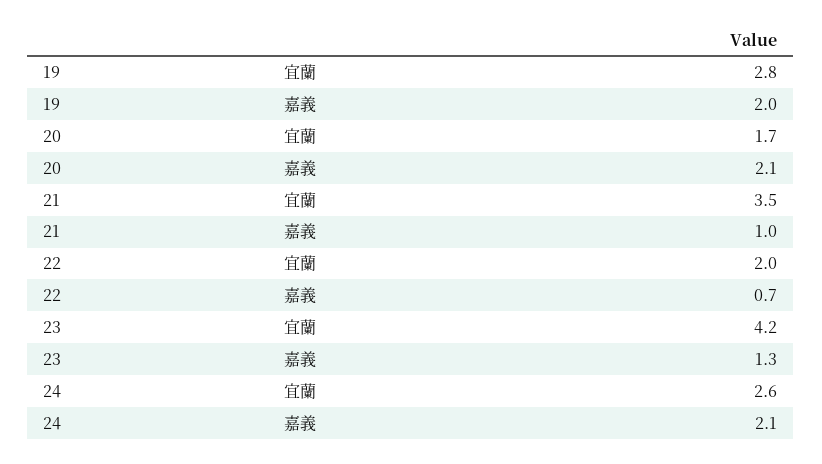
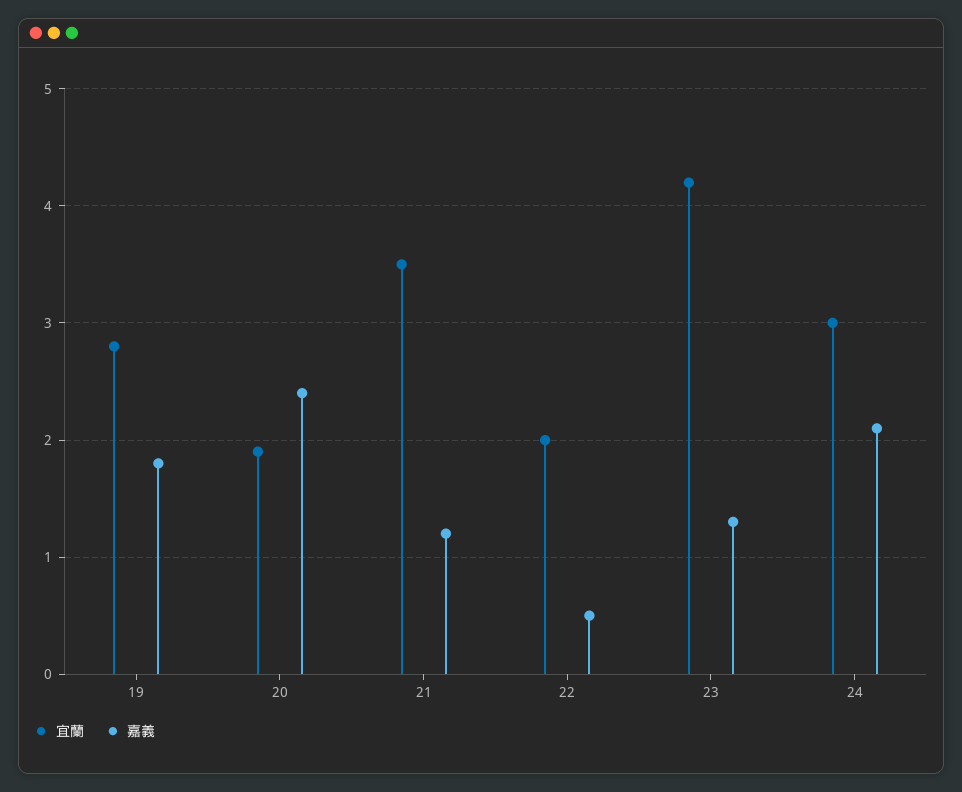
嘉義, 19: 2 -> 1.8
宜蘭, 20: 1.7 -> 1.9
嘉義, 20: 2.1 -> 2.4
嘉義, 21: 1 -> 1.2
嘉義, 22: 0.7 -> 0.5
宜蘭, 24: 2.6 -> 3

